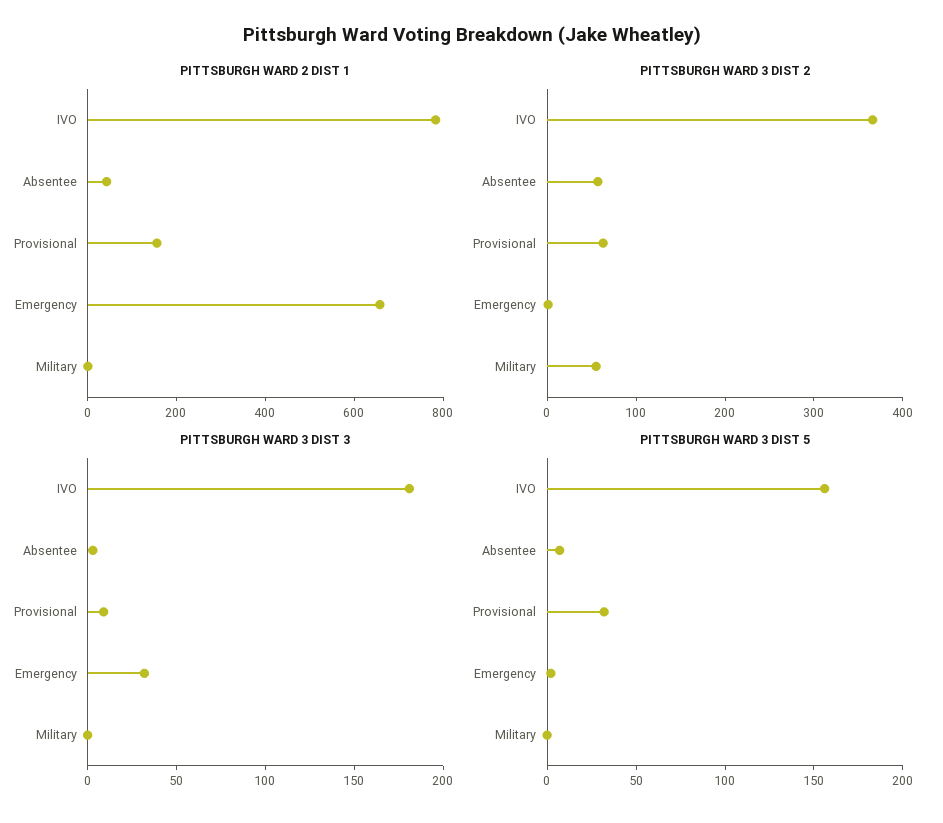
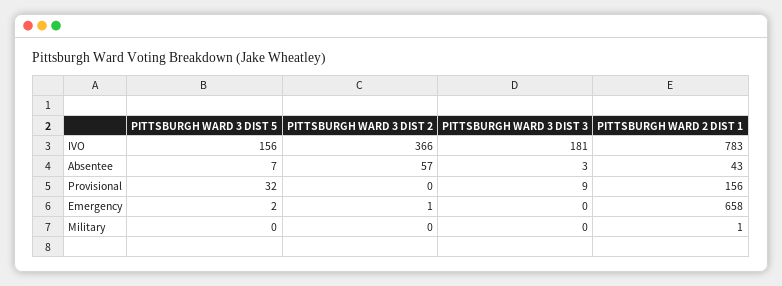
PITTSBURGH WARD 3 DIST 2, Provisional: 60 -> 0
PITTSBURGH WARD 3 DIST 2, Military: 60 -> 0
PITTSBURGH WARD 3 DIST 3, Emergency: 30 -> 0

